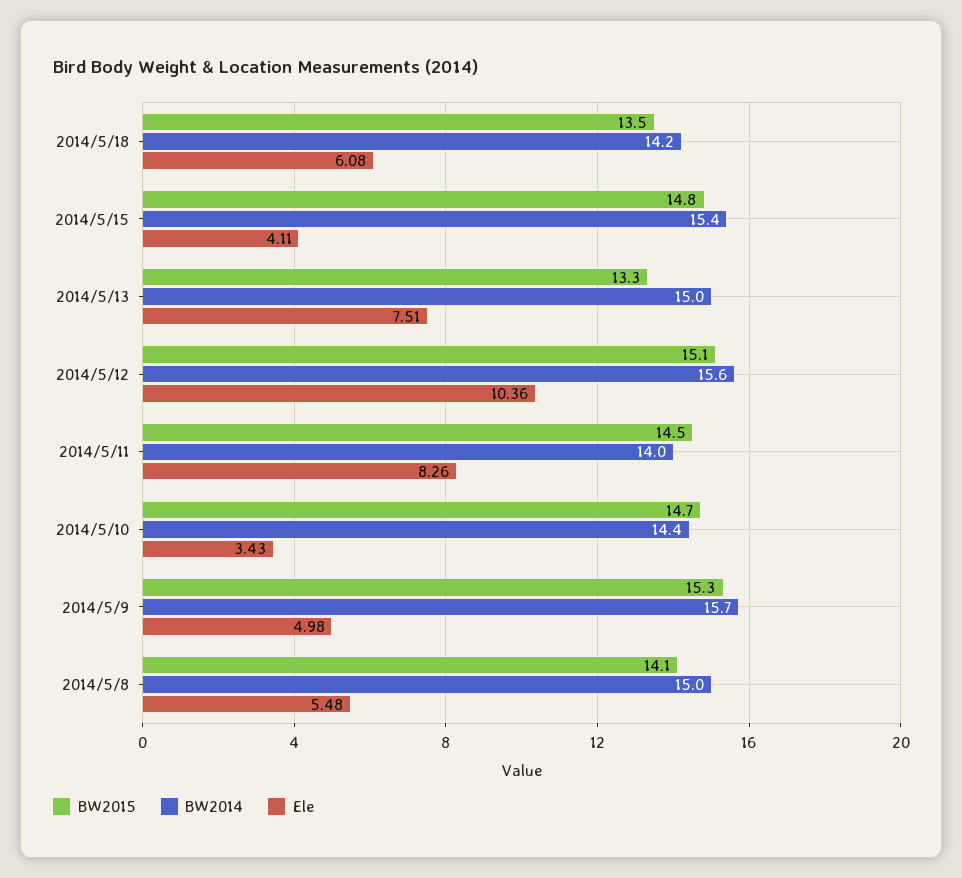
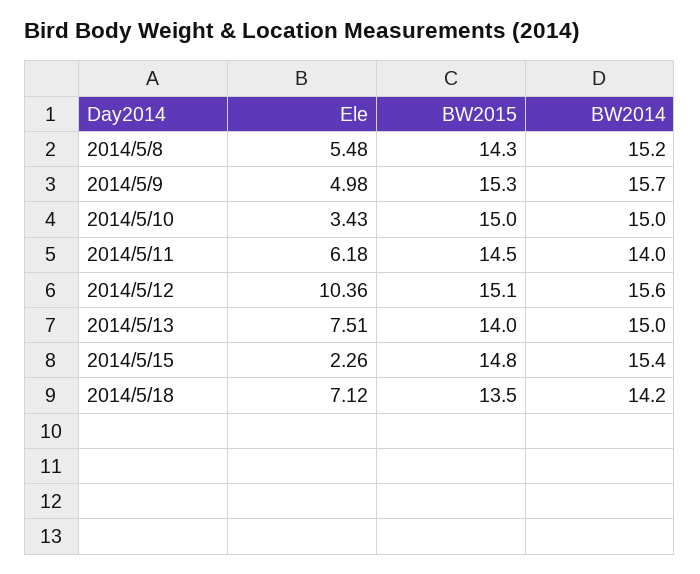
Ele, 2014/5/18: 6.08 -> 7.12
Ele, 2014/5/15: 4.11 -> 2.26
BW2015, 2014/5/13: 13.3 -> 14
Ele, 2014/5/11: 8.26 -> 6.18
BW2015, 2014/5/10: 14.7 -> 15
BW2014, 2014/5/10: 14.4 -> 15
BW2015, 2014/5/8: 14.1 -> 14.3
BW2014, 2014/5/8: 15 -> 15.2

